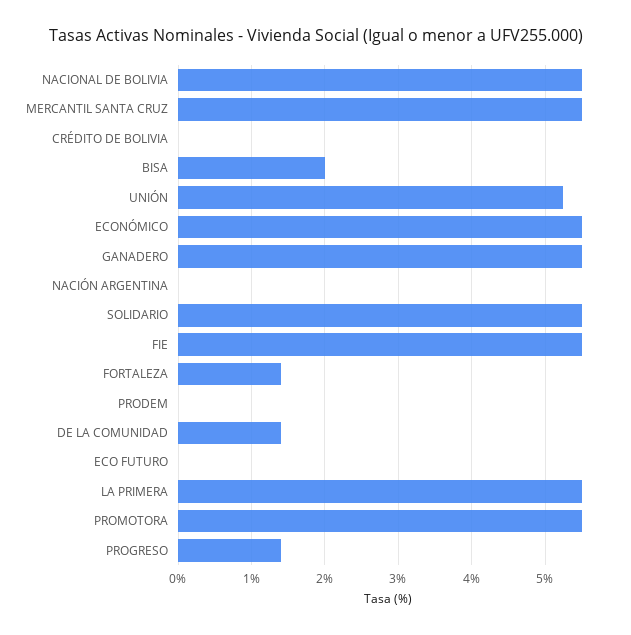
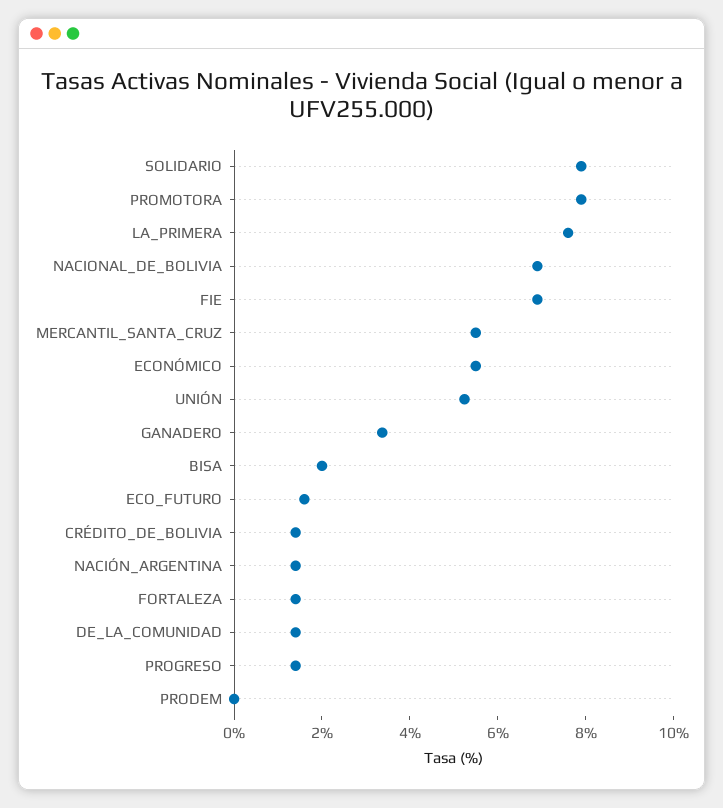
NACIONAL DE BOLIVIA: 5.5 -> 7
CRÉDITO DE BOLIVIA: 0 -> 1.5
GANADERO: 5.5 -> 3.5
NACIÓN ARGENTINA: 0 -> 1.5
SOLIDARIO: 5.5 -> 8
FIE: 5.5 -> 7
ECO FUTURO: 0 -> 1.5
LA PRIMERA: 5.5 -> 7.5
PROMOTORA: 5.5 -> 8

